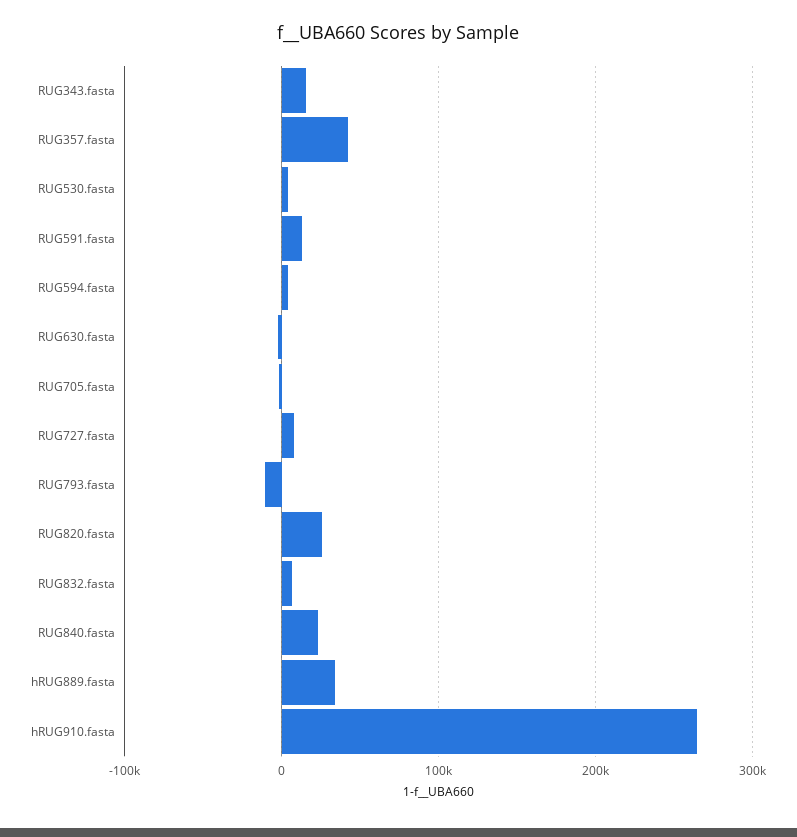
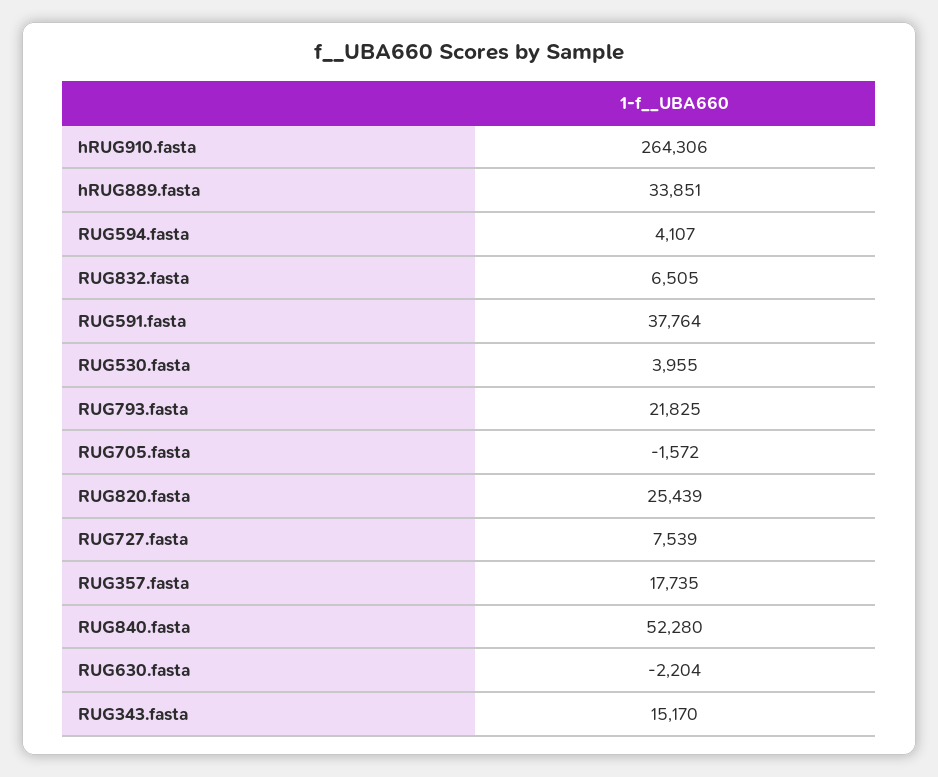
RUG357.fasta: 40000 -> 17735
RUG591.fasta: 10000 -> 37764
RUG793.fasta: -10000 -> 21825
RUG840.fasta: 20000 -> 52280

